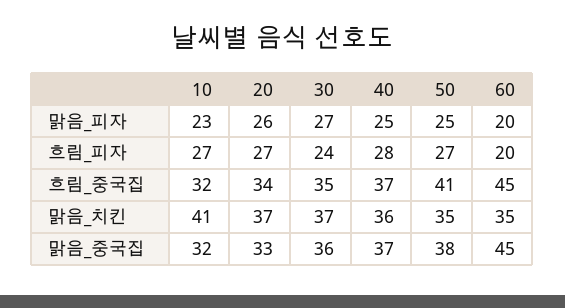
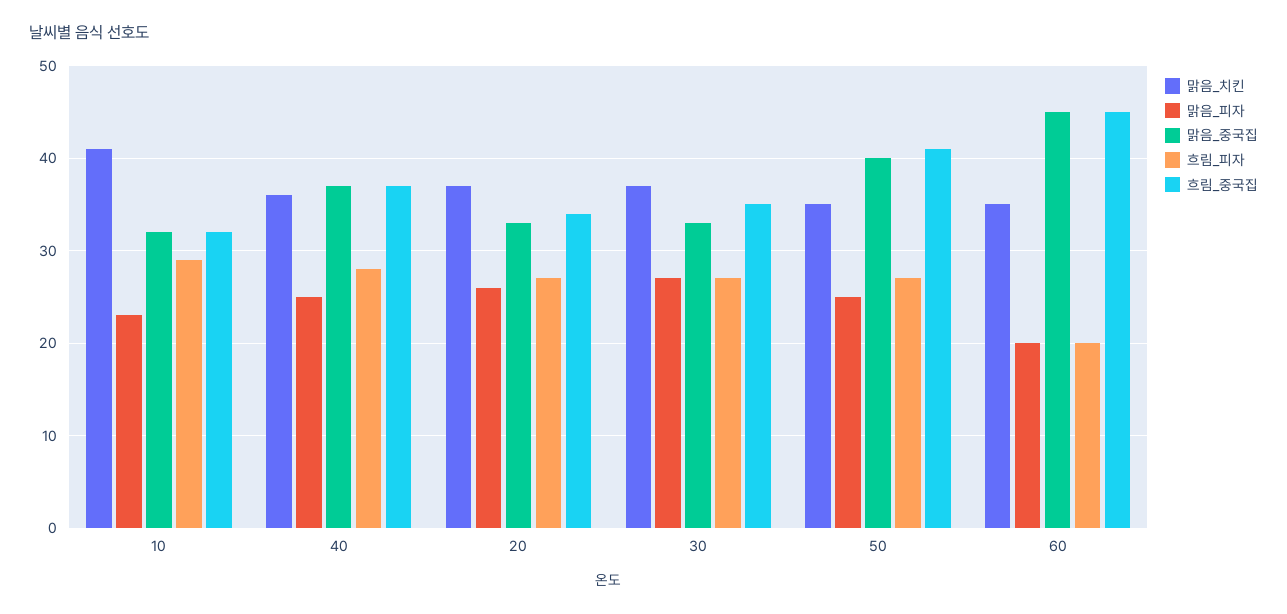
흐림_피자, 10: 27 -> 29
흐림_피자, 30: 24 -> 27
맑음_중국집, 30: 36 -> 33
맑음_중국집, 50: 38 -> 40

